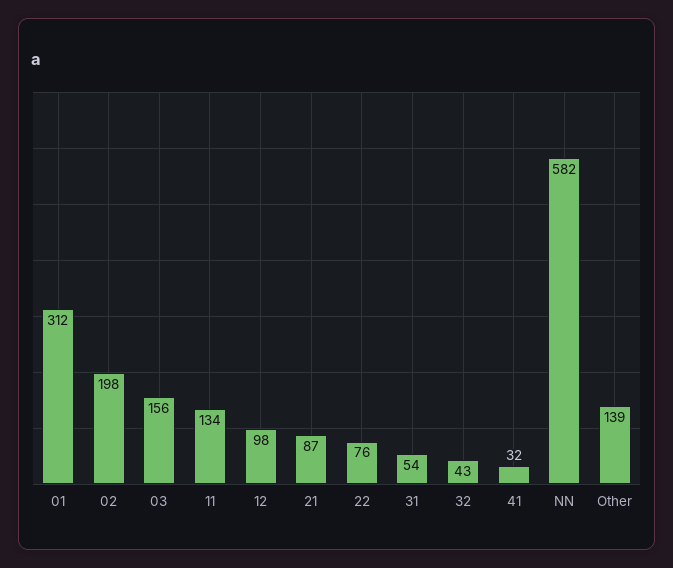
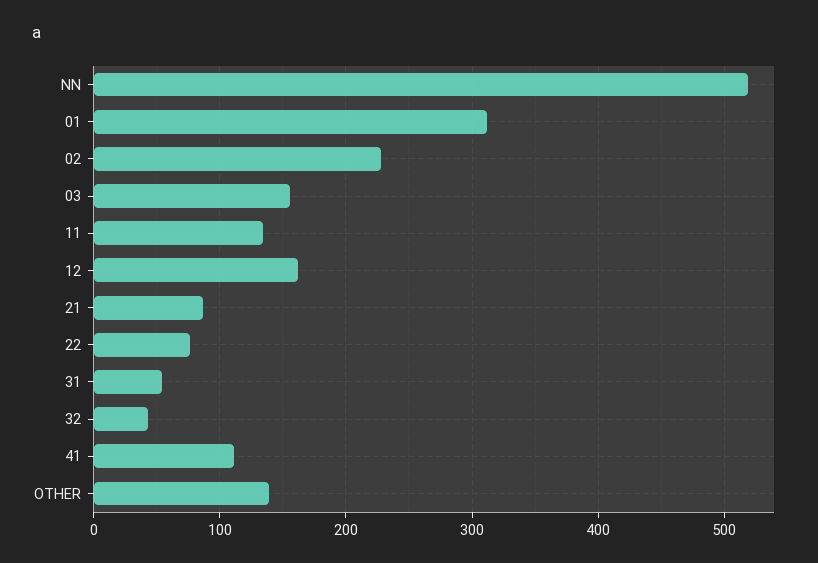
02: 198 -> 230
12: 98 -> 160
41: 32 -> 110
NN: 582 -> 520

